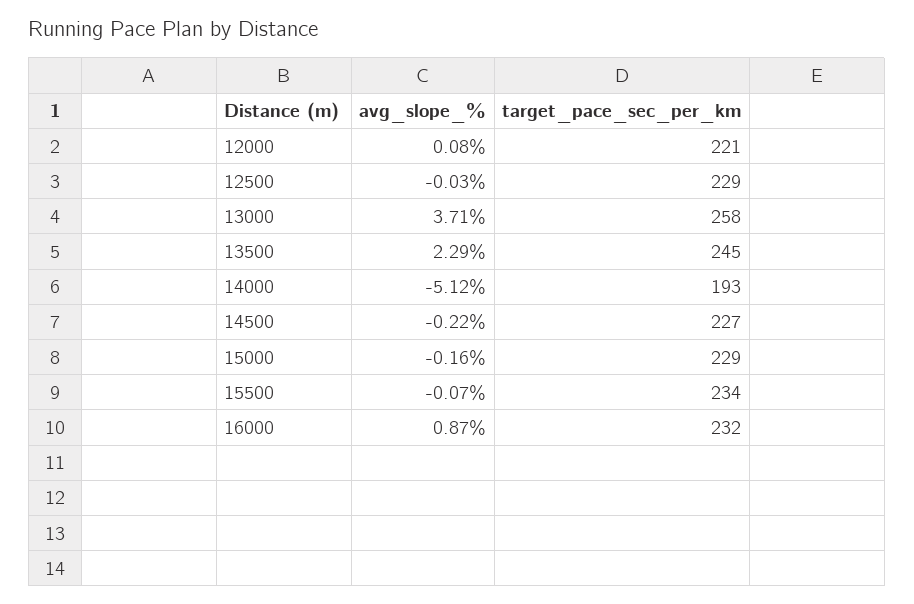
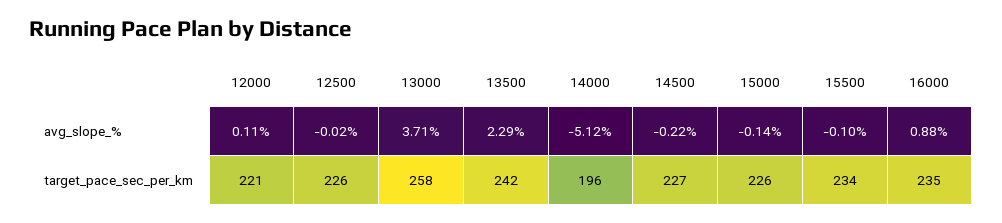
avg_slope_%, 12000: 0.08 -> 0.11
avg_slope_%, 12500: -0.03 -> -0.02
target_pace_sec_per_km, 12500: 229 -> 226
target_pace_sec_per_km, 13500: 245 -> 242
target_pace_sec_per_km, 14000: 193 -> 196
avg_slope_%, 15000: -0.16 -> -0.14
target_pace_sec_per_km, 15000: 229 -> 226
avg_slope_%, 15500: -0.07 -> -0.1
avg_slope_%, 16000: 0.87 -> 0.88
target_pace_sec_per_km, 16000: 232 -> 235

